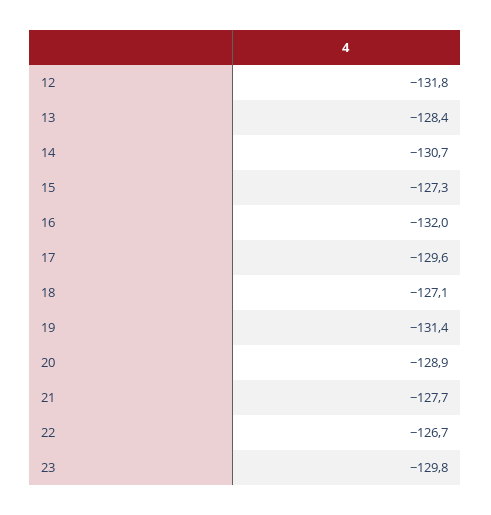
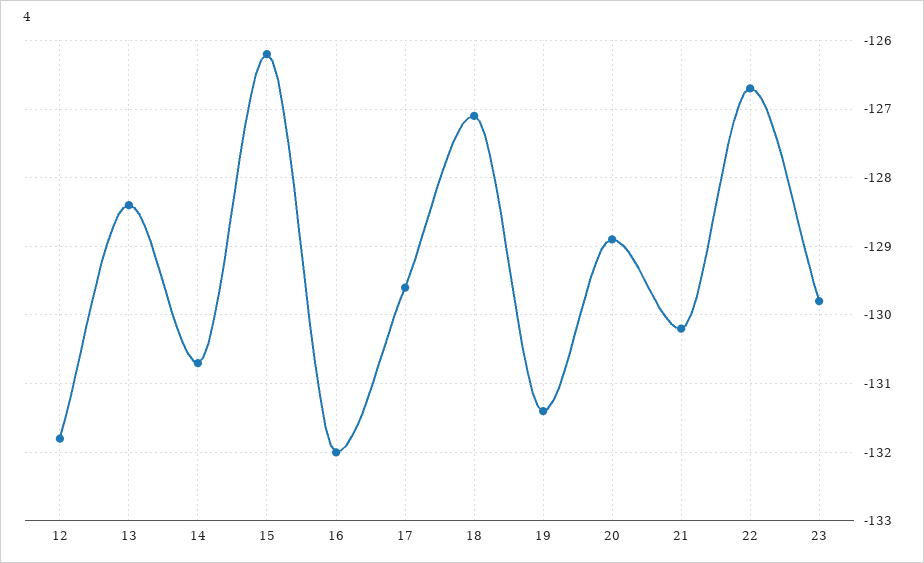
15: -127.3 -> -126.2
21: -127.7 -> -130.2

